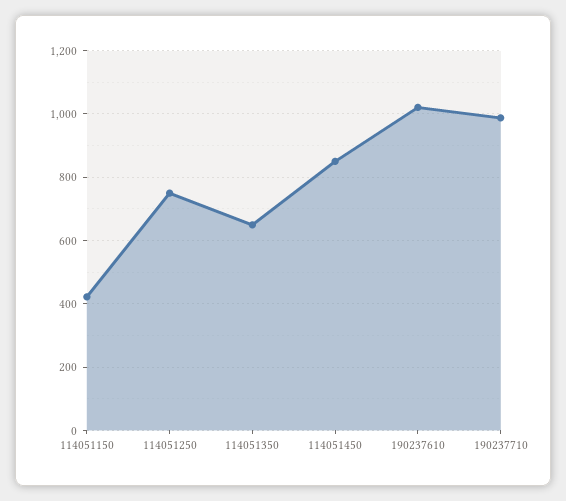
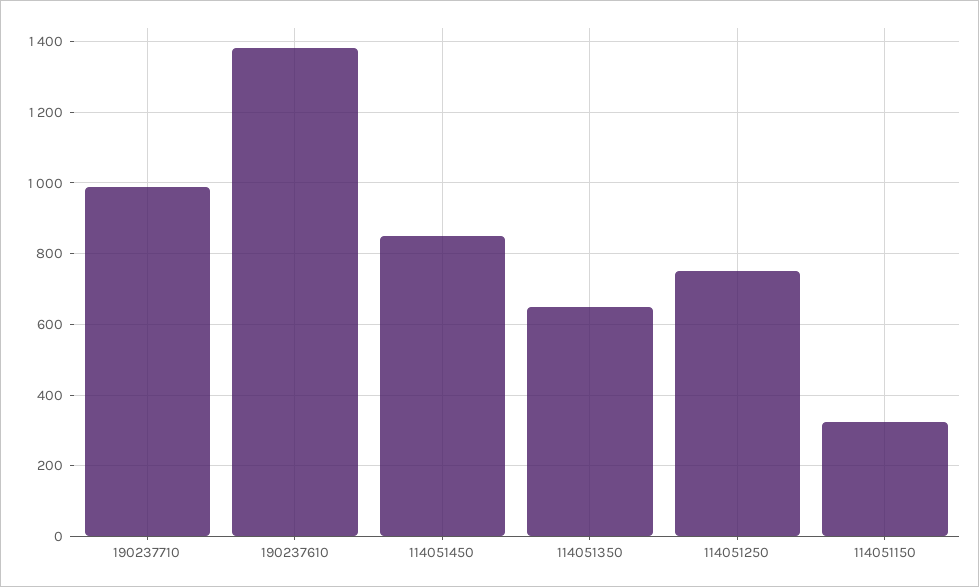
114051150: 420 -> 320
190237610: 1020 -> 1380

